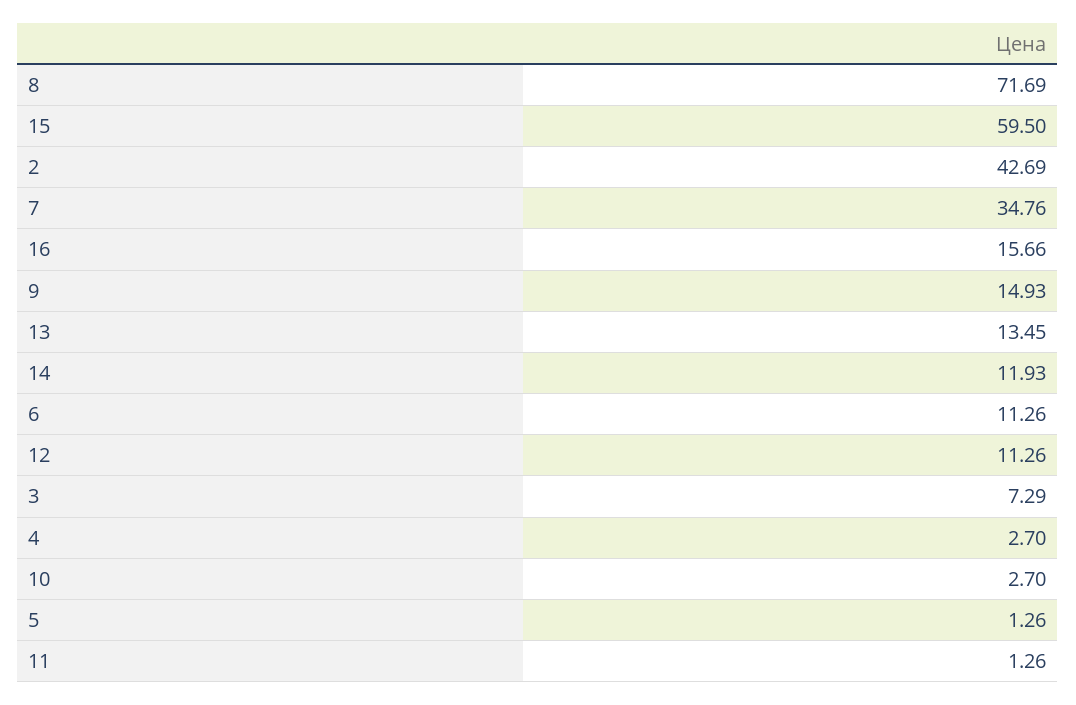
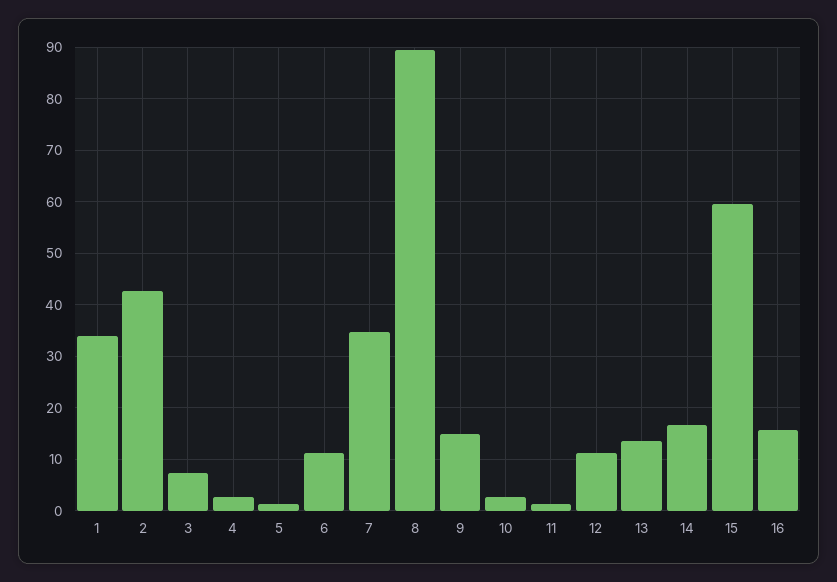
8: 71.69 -> 90
14: 11.93 -> 16
1: none -> 34

